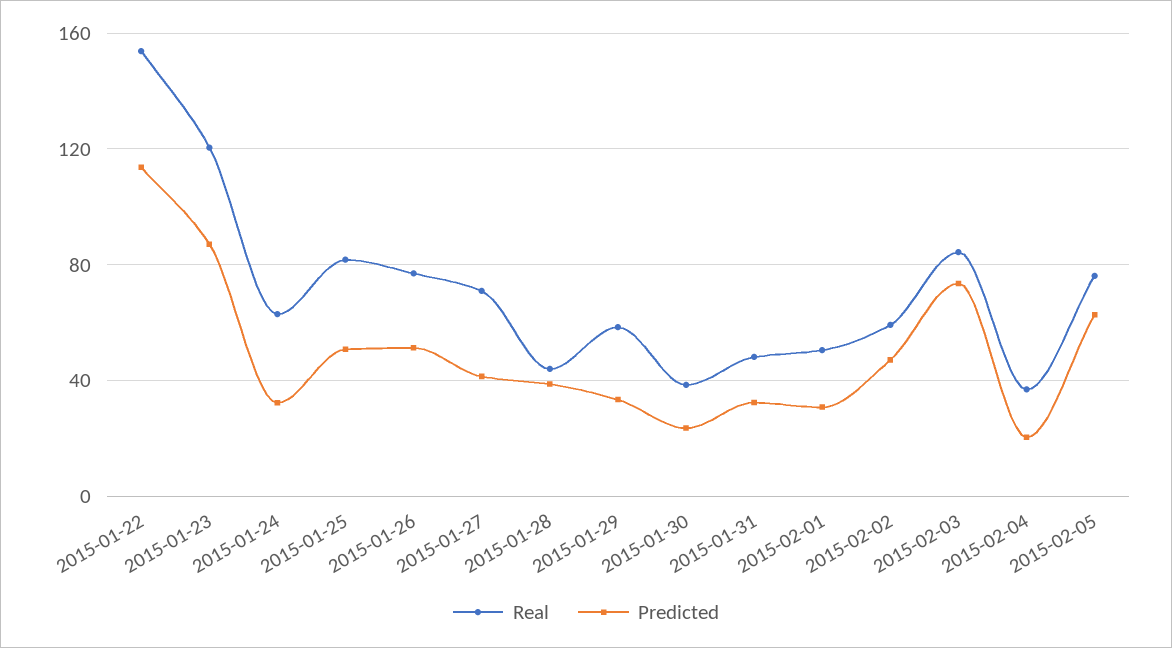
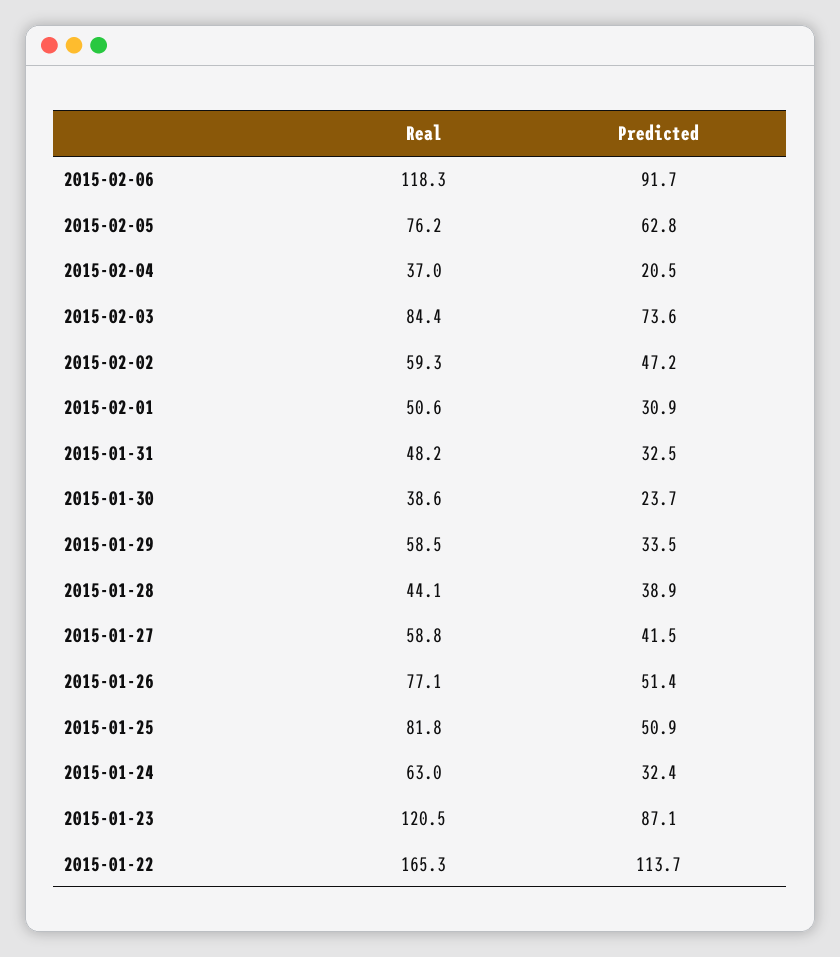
Real, 2015-01-22: 155 -> 165.3
Real, 2015-01-27: 70 -> 58.8
Real, 2015-02-06: none -> 118.3
Predicted, 2015-02-06: none -> 91.7

